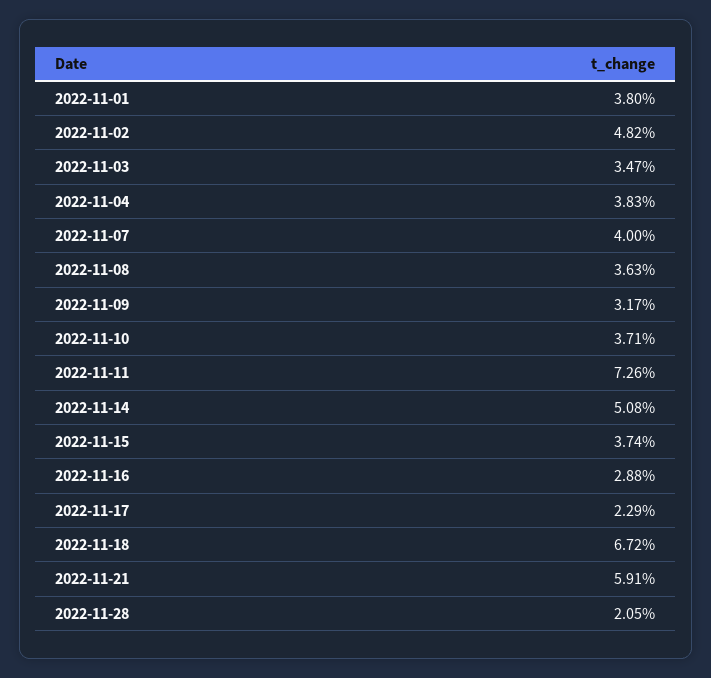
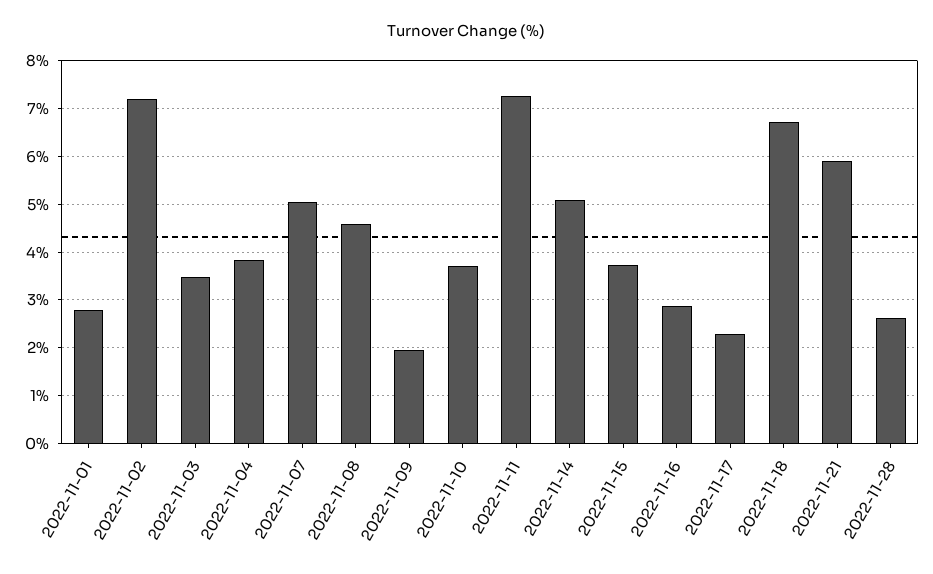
2022-11-01: 3.8 -> 2.8
2022-11-02: 4.82 -> 7.2
2022-11-07: 4 -> 5
2022-11-08: 3.63 -> 4.6
2022-11-09: 3.17 -> 2
2022-11-28: 2.05 -> 2.6

